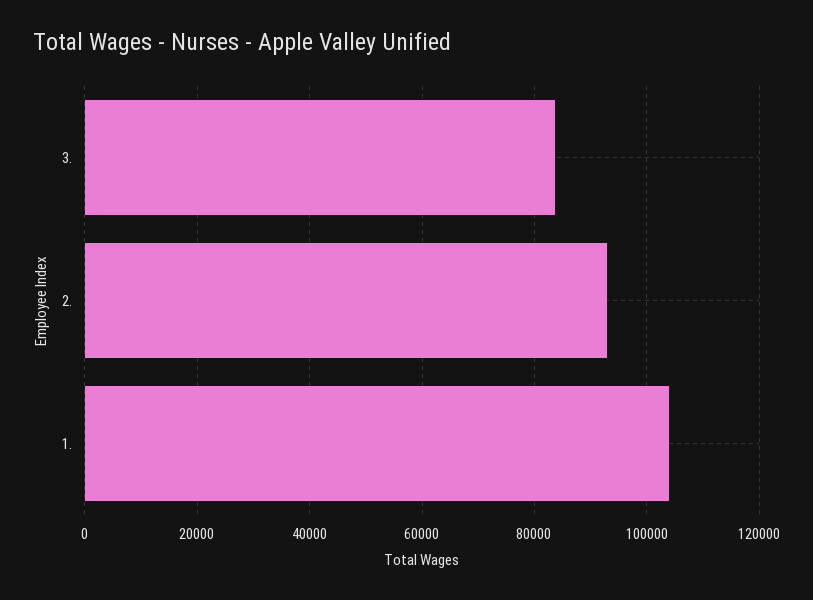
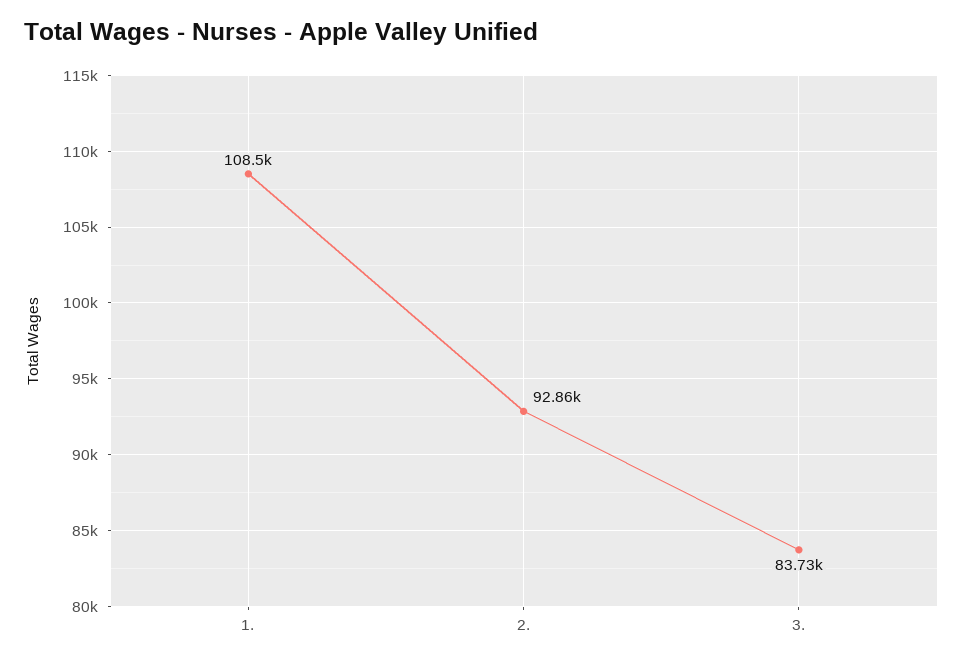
1.: 104000 -> 108500

